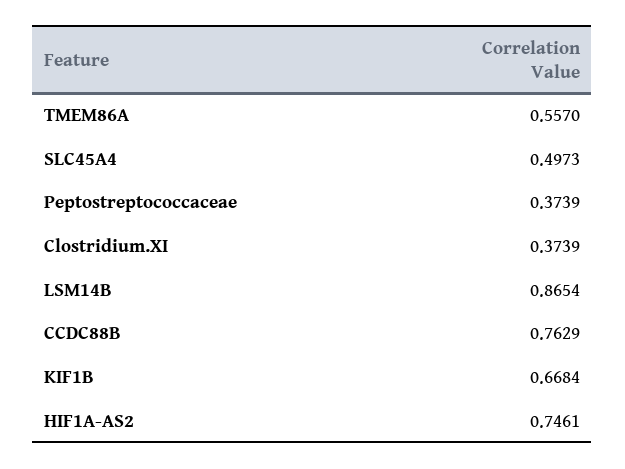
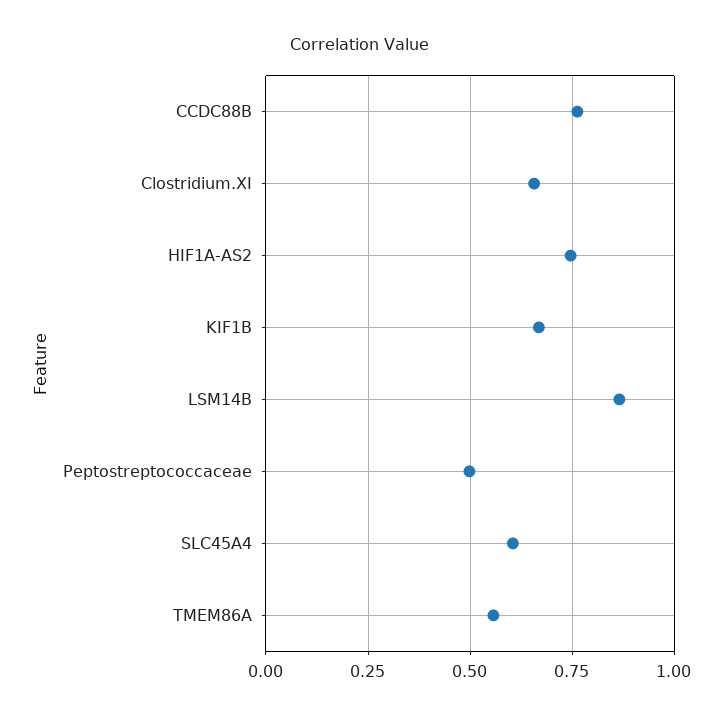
SLC45A4: 0.4973 -> 0.6
Peptostreptococcaceae: 0.3739 -> 0.5
Clostridium.XI: 0.3739 -> 0.65

